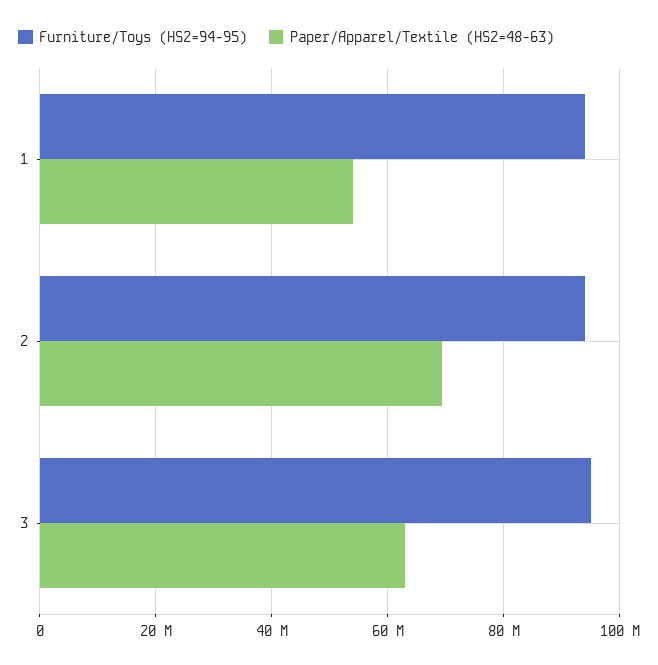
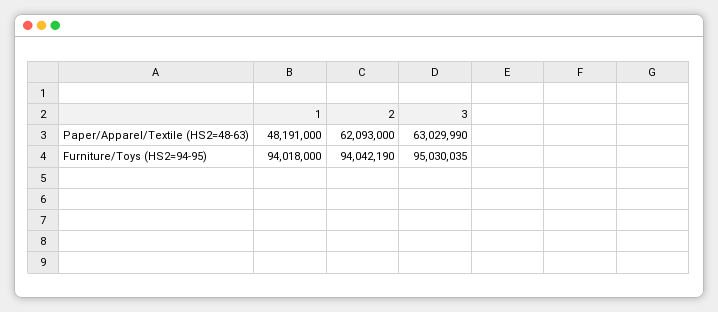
Paper/Apparel/Textile (HS2=48-63), 1: 54000000 -> 48191000
Paper/Apparel/Textile (HS2=48-63), 2: 70000000 -> 62093000

